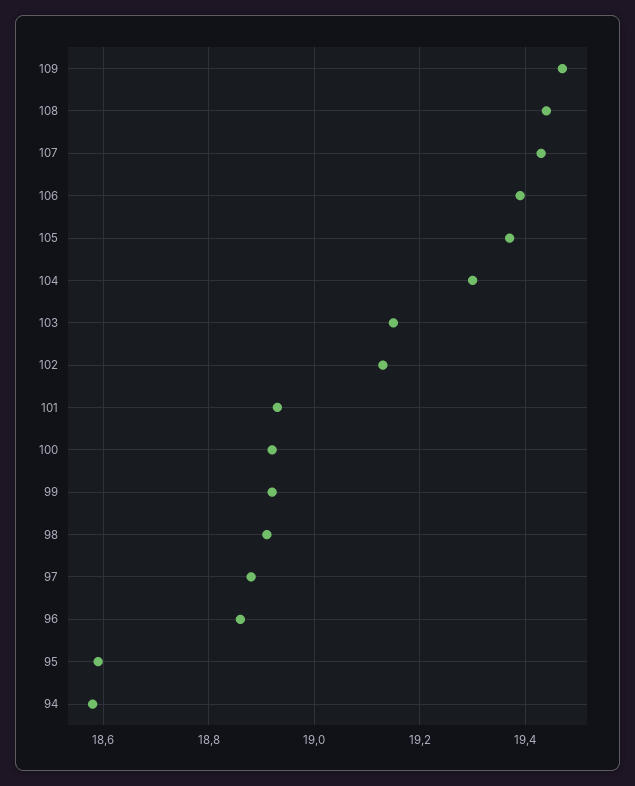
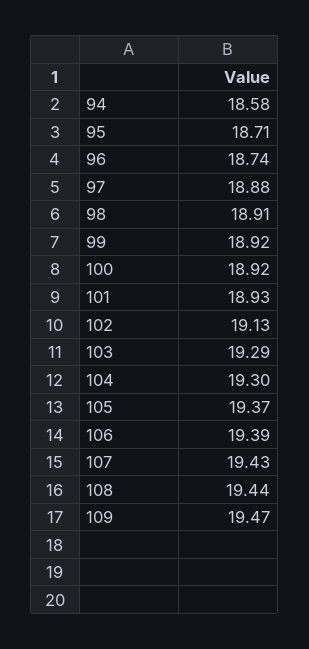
103: 19.15 -> 19.29
96: 18.85 -> 18.74
95: 18.6 -> 18.71

